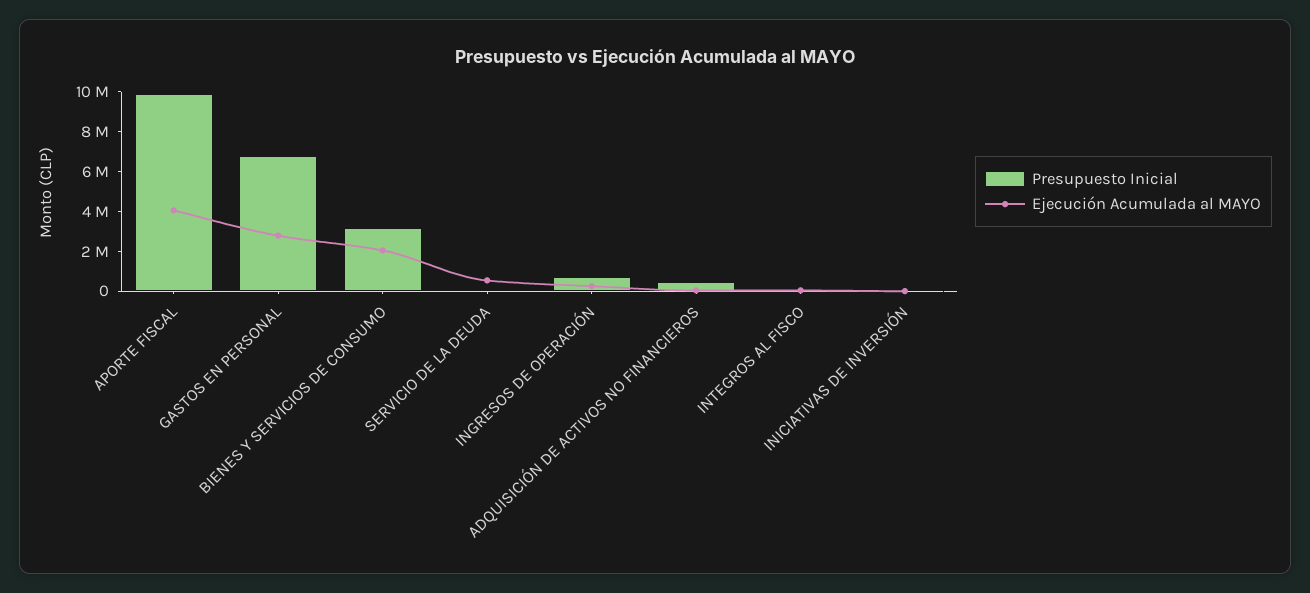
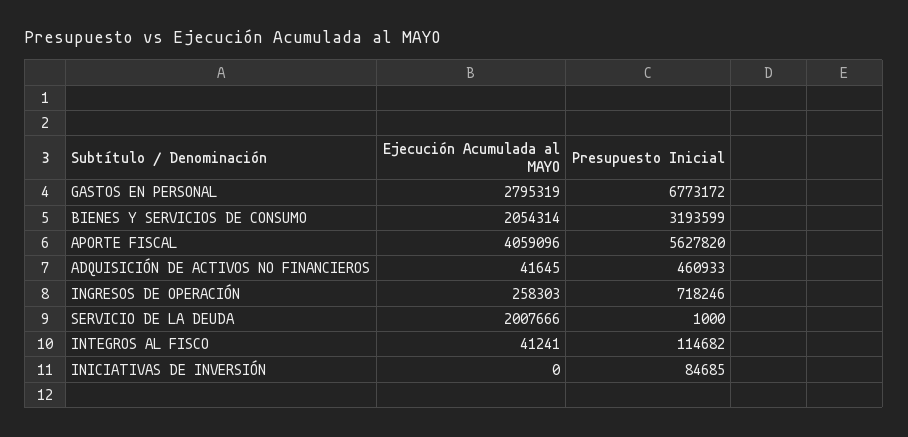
Presupuesto Inicial, APORTE FISCAL: 10000000 -> 5627820
Ejecución Acumulada al MAYO, SERVICIO DE LA DEUDA: 500000 -> 2007666

